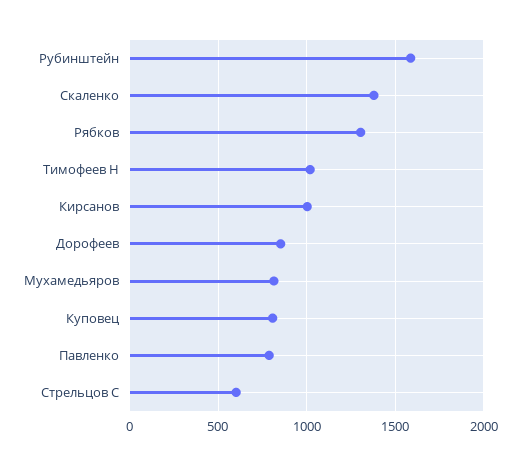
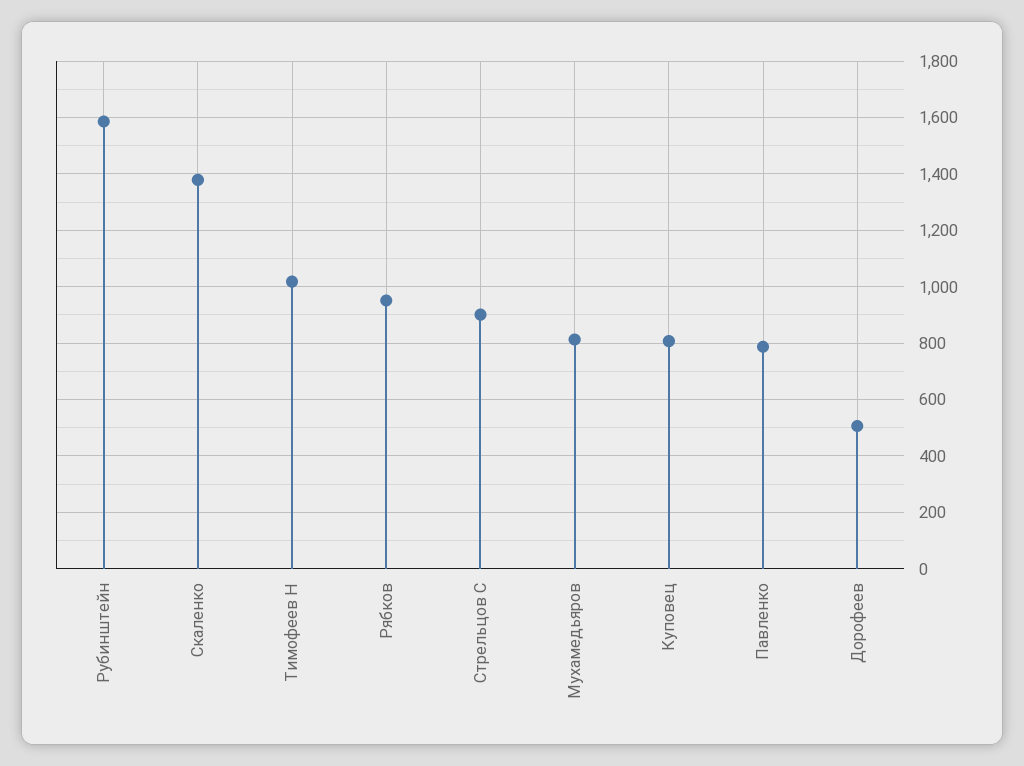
Рябков: 1300 -> 950
Кирсанов: 1000 -> none
Дорофеев: 850 -> 500
Стрельцов С: 600 -> 900

